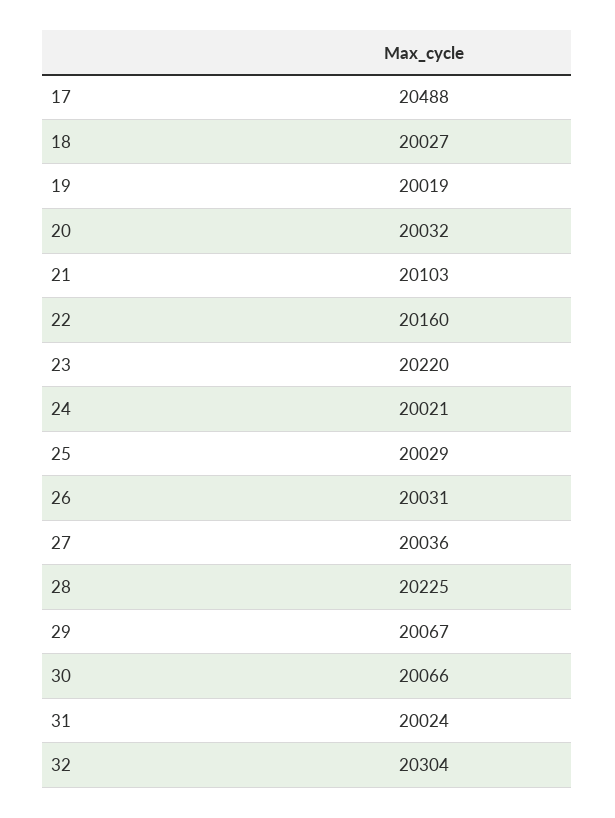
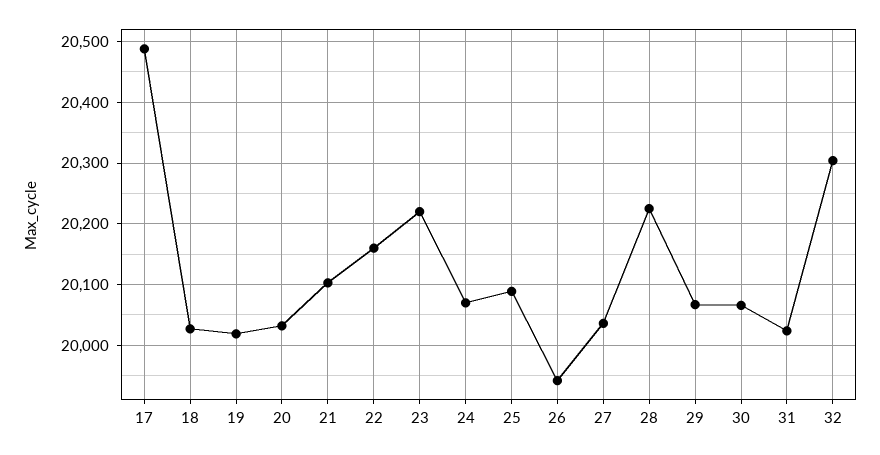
24: 20021 -> 20070
25: 20029 -> 20090
26: 20031 -> 19940

